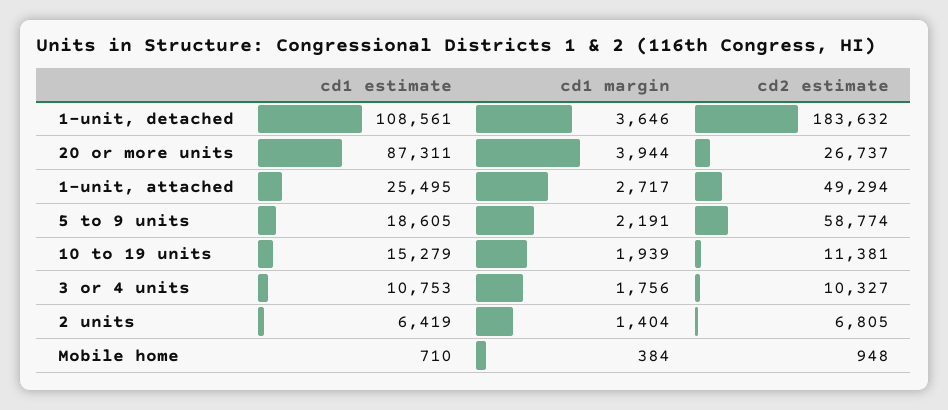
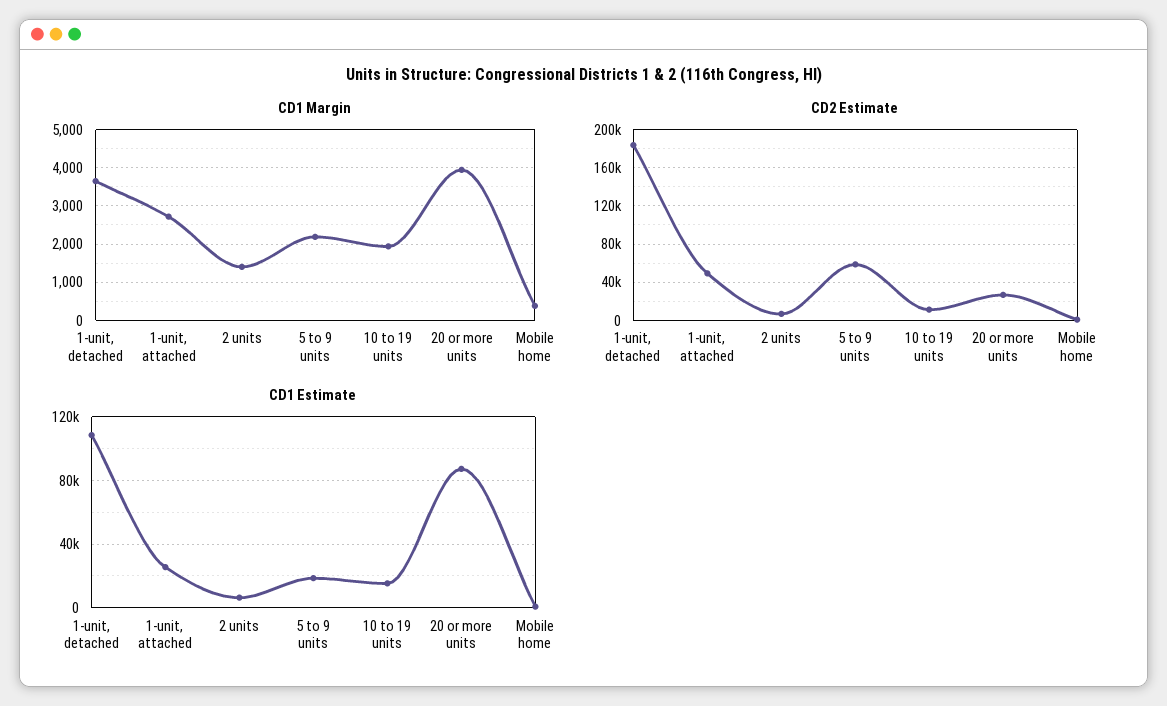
cd1 estimate, 3 or 4 units: 10753 -> none
cd1 margin, 3 or 4 units: 1756 -> none
cd2 estimate, 3 or 4 units: 10327 -> none

